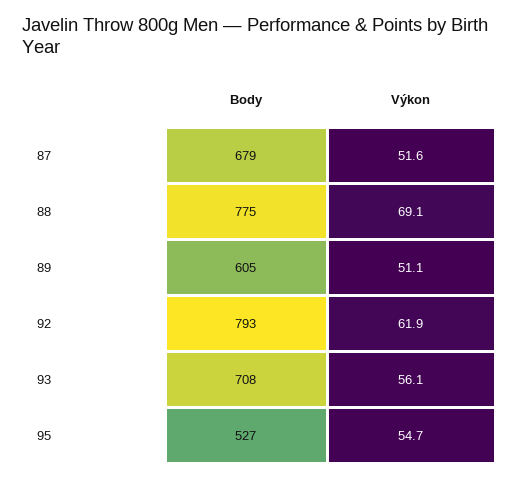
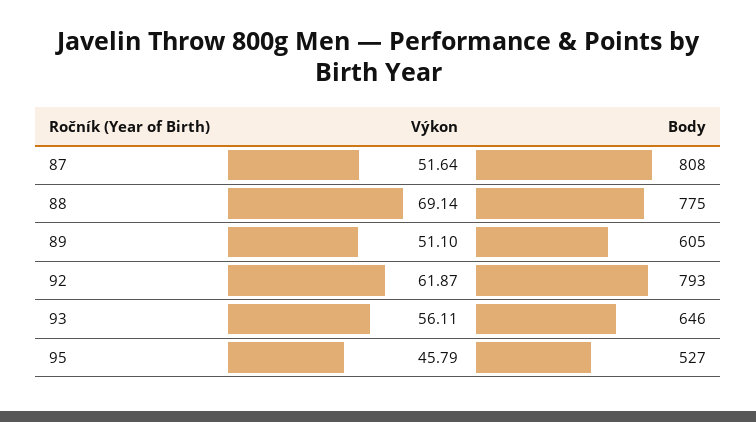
Body, 87: 679 -> 808
Body, 93: 708 -> 646
Výkon, 95: 54.7 -> 45.79

